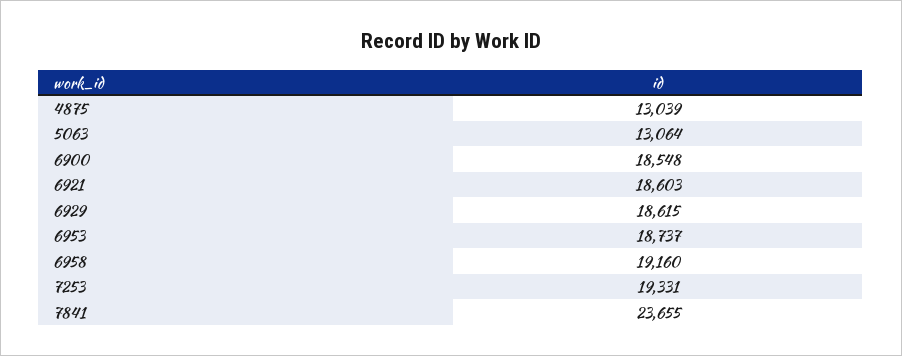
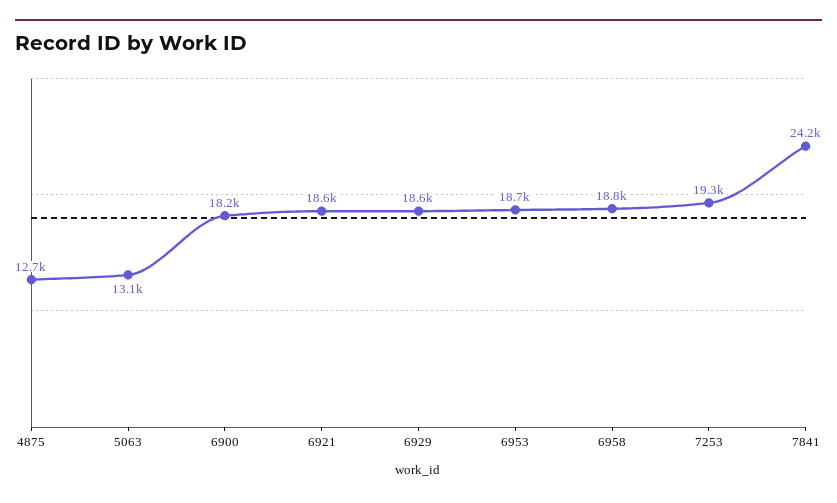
4875: 13039 -> 12700
6900: 18548 -> 18200
6958: 19160 -> 18800
7841: 23655 -> 24200

